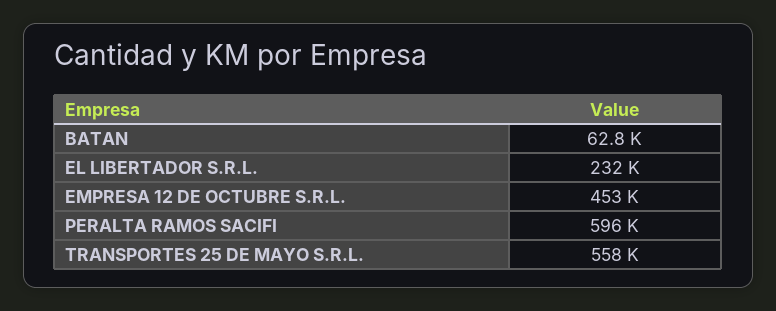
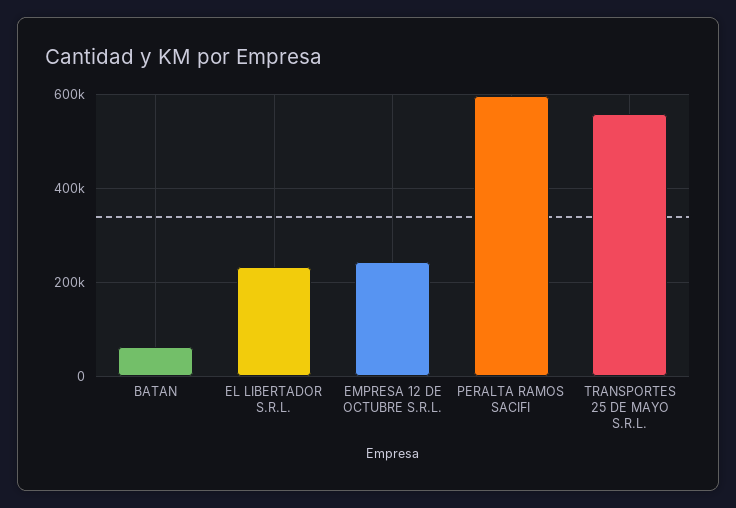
EMPRESA 12 DE OCTUBRE S.R.L.: 453000 -> 240000

